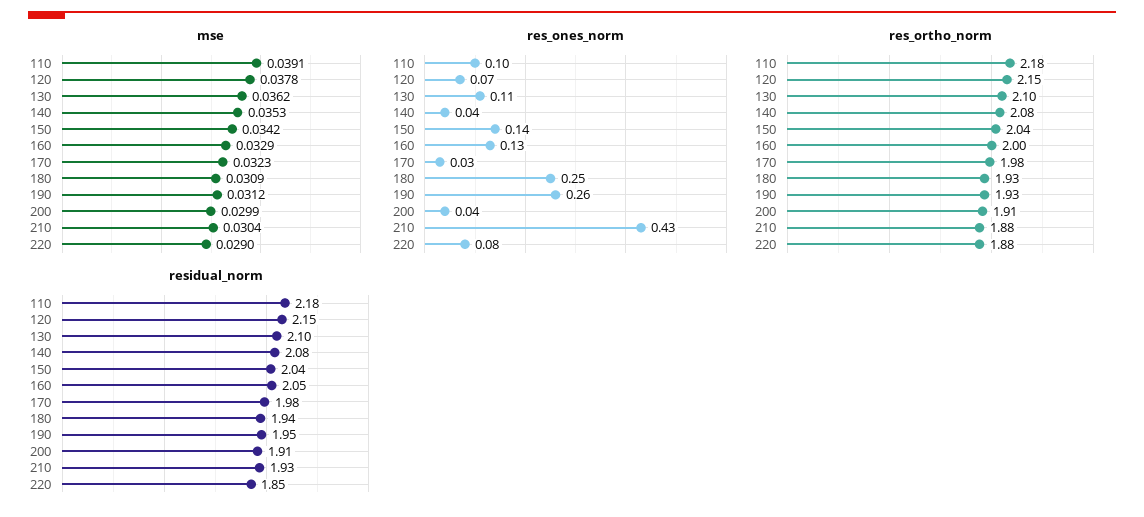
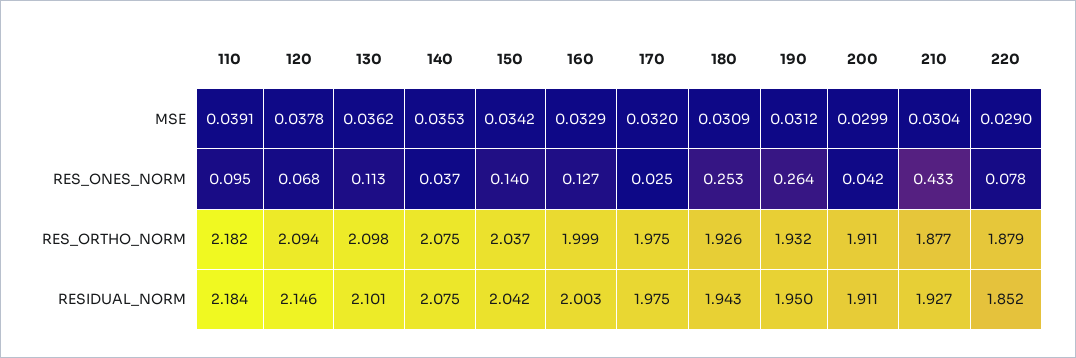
mse, 170: 0.0323 -> 0.032
res_ortho_norm, 120: 2.15 -> 2.094
residual_norm, 160: 2.05 -> 2.003

